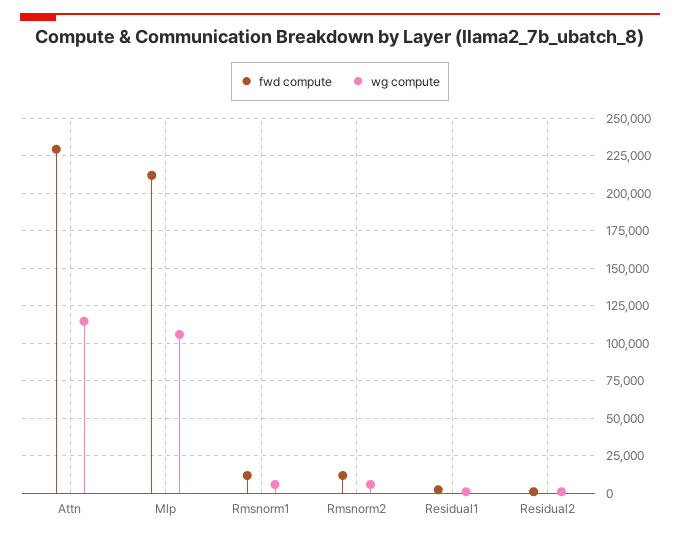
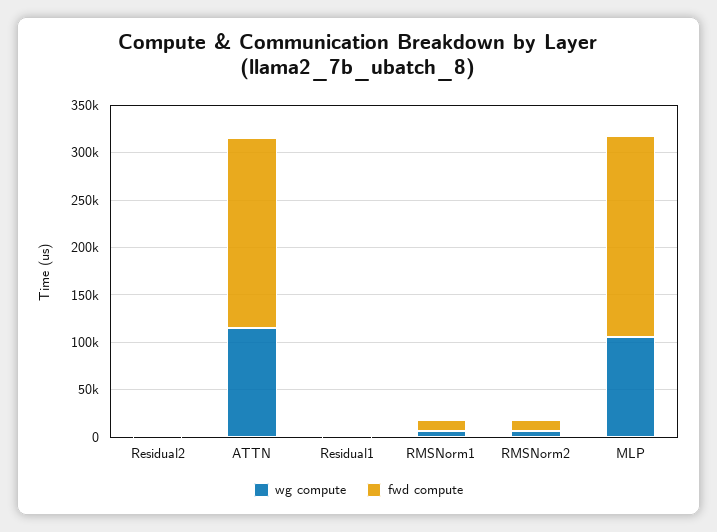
fwd compute, Attn: 230000 -> 200000

